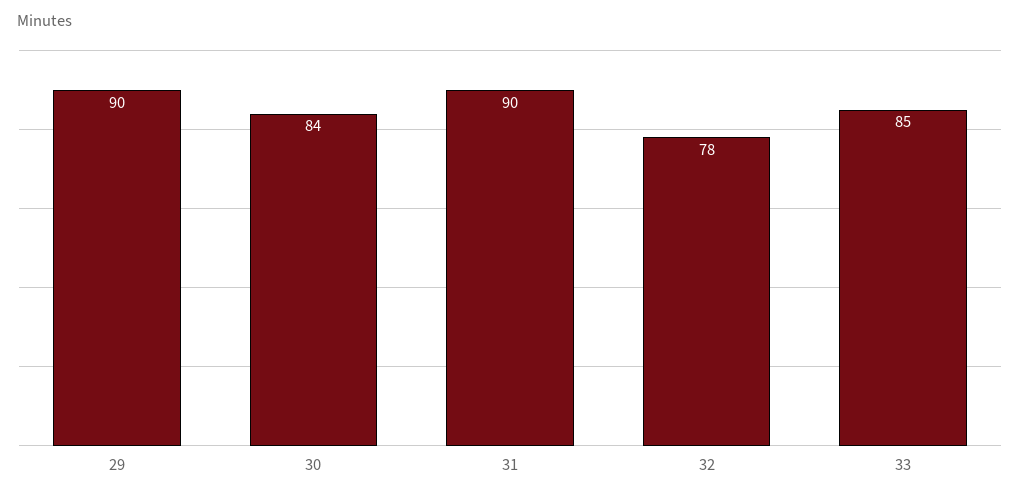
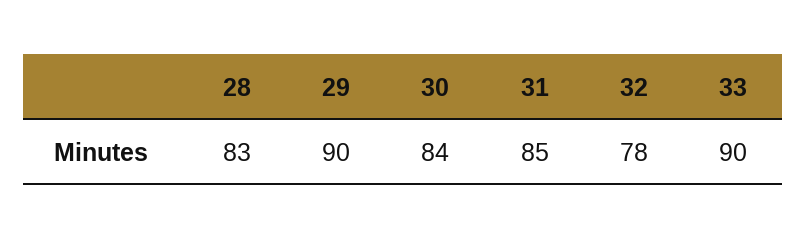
31: 90 -> 85
33: 85 -> 90
28: none -> 83

